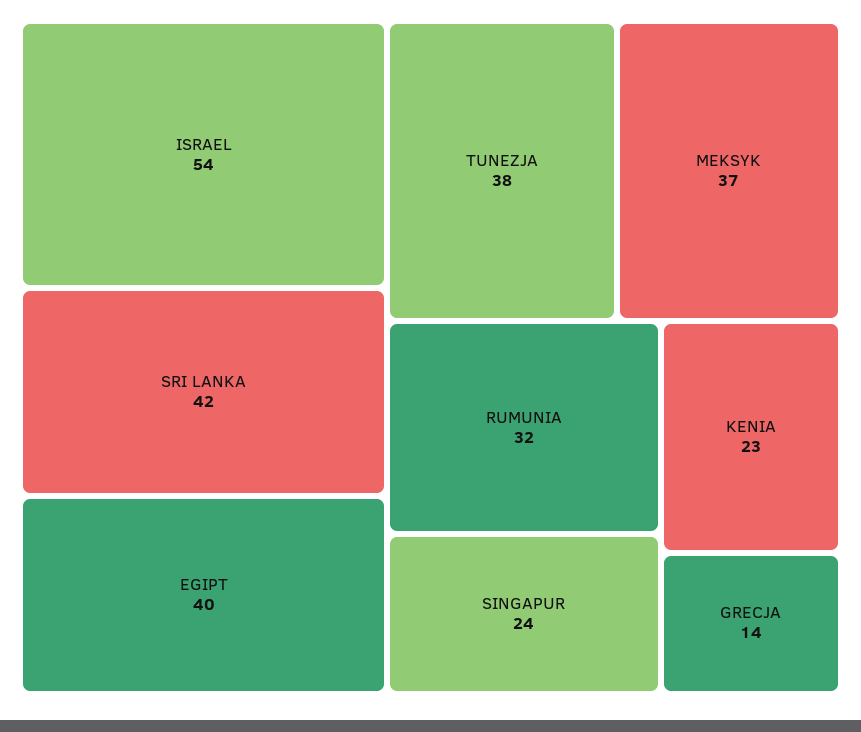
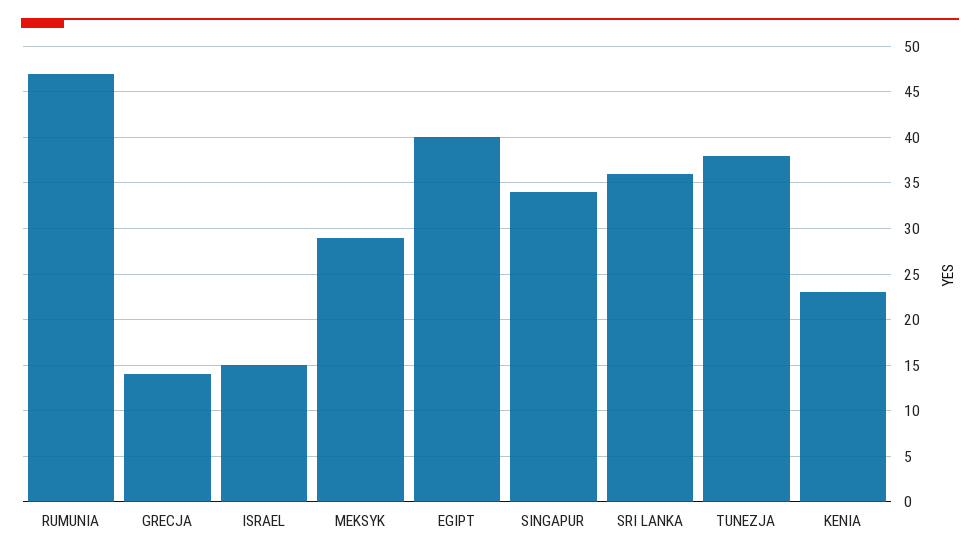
ISRAEL: 54 -> 15
SRI LANKA: 42 -> 36
MEKSYK: 37 -> 29
RUMUNIA: 32 -> 47
SINGAPUR: 24 -> 34

